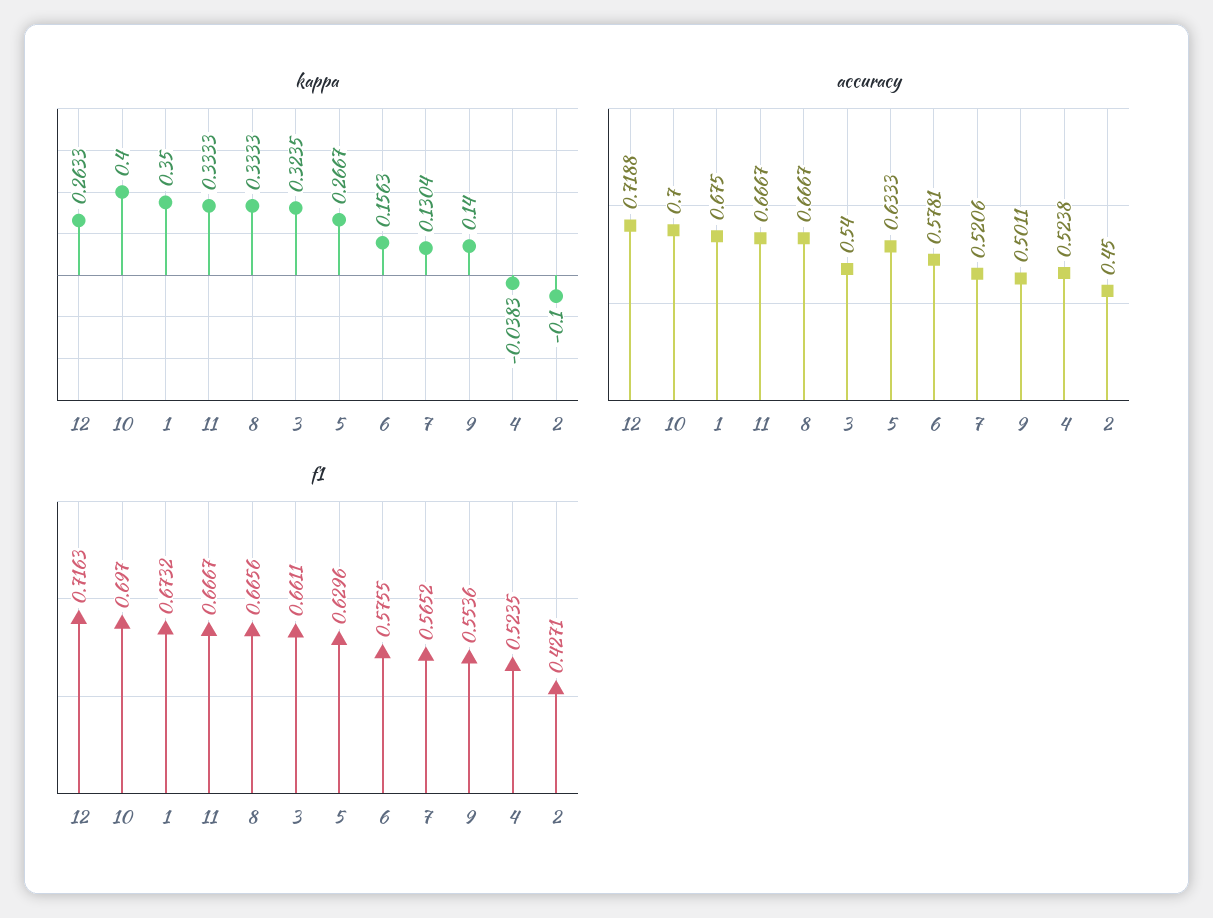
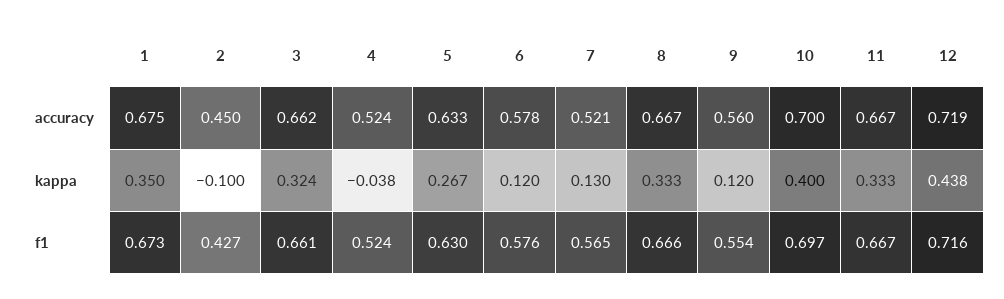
kappa, 12: 0.2633 -> 0.438
kappa, 6: 0.1563 -> 0.12
kappa, 9: 0.14 -> 0.12
accuracy, 3: 0.54 -> 0.662
accuracy, 9: 0.5011 -> 0.56

